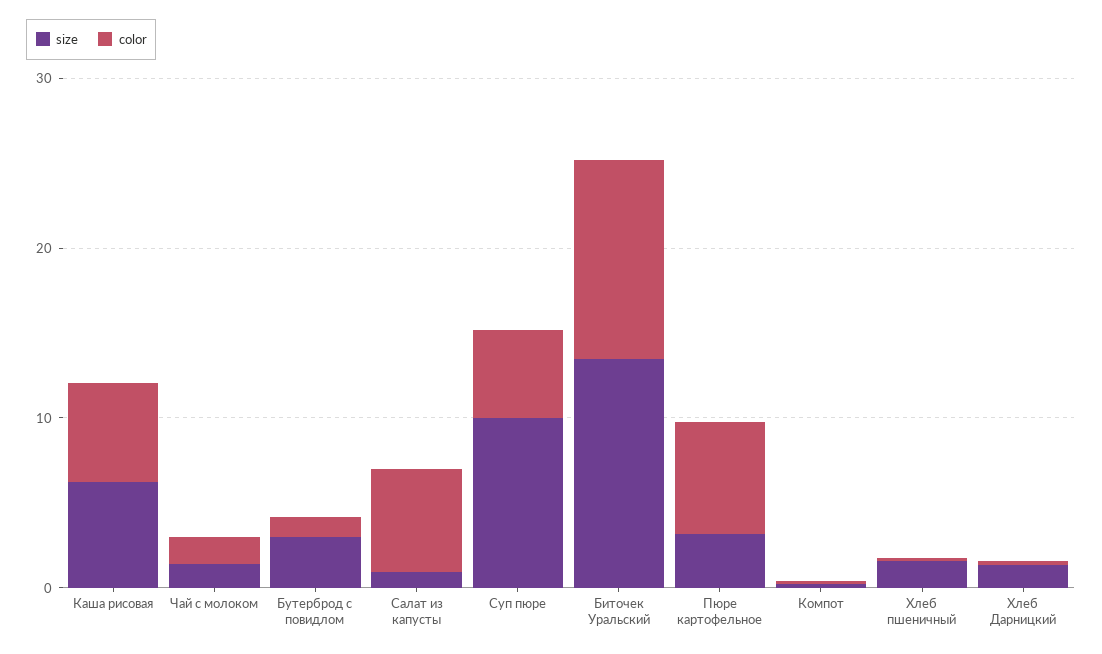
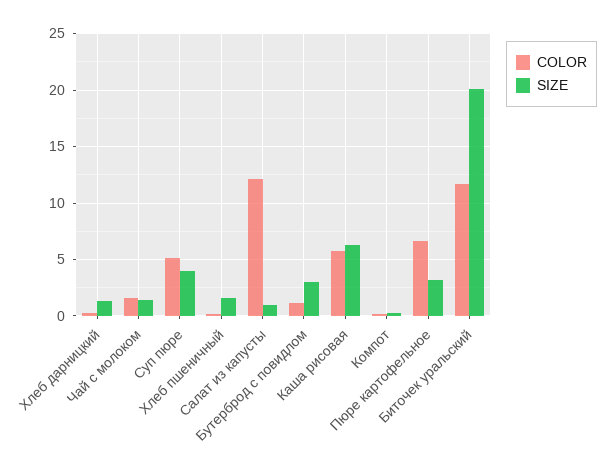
color, Салат из капусты: 6 -> 12
size, Суп пюре: 10 -> 4
size, Биточек Уральский: 14 -> 20

